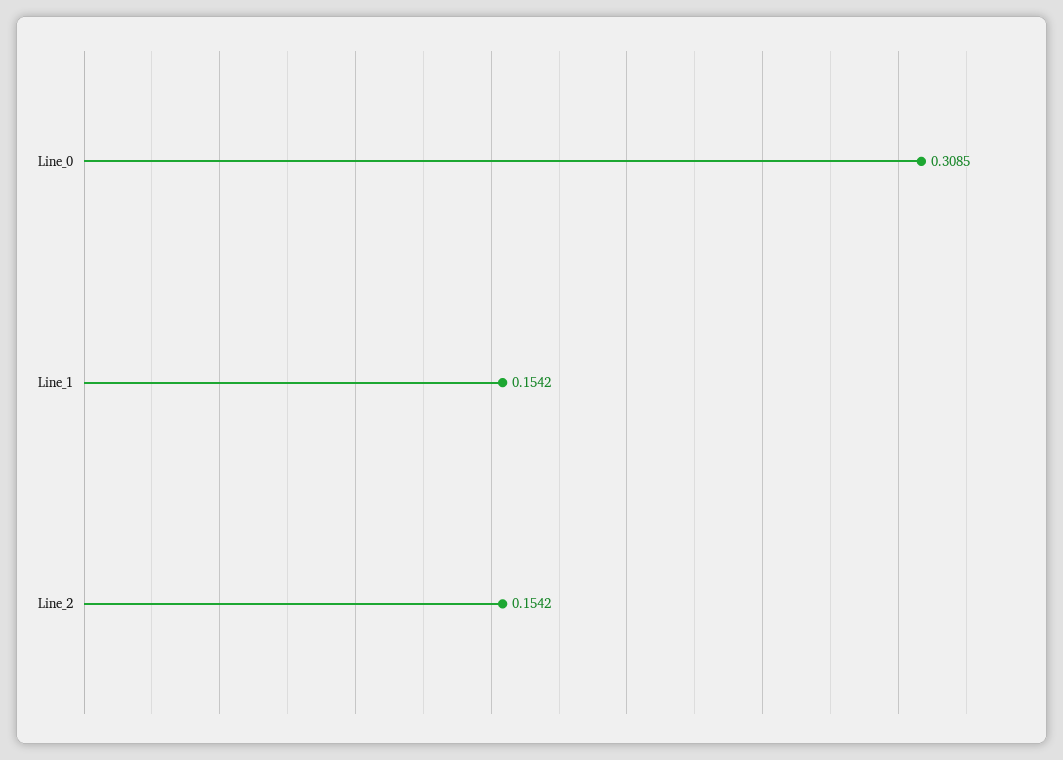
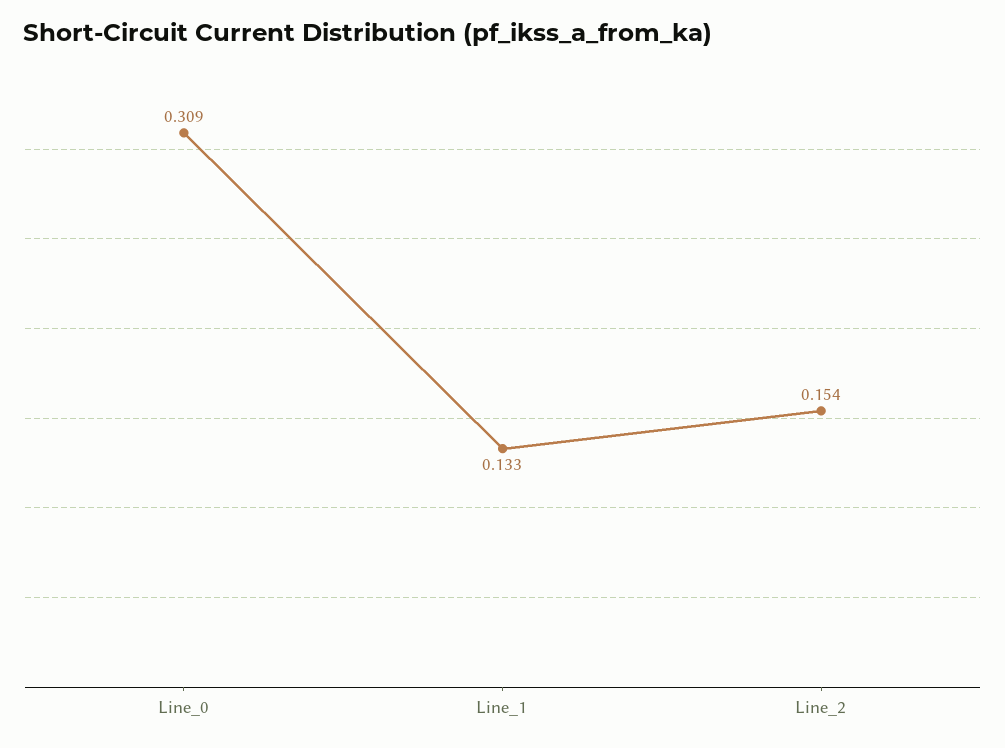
Line_1: 0.1542 -> 0.133

